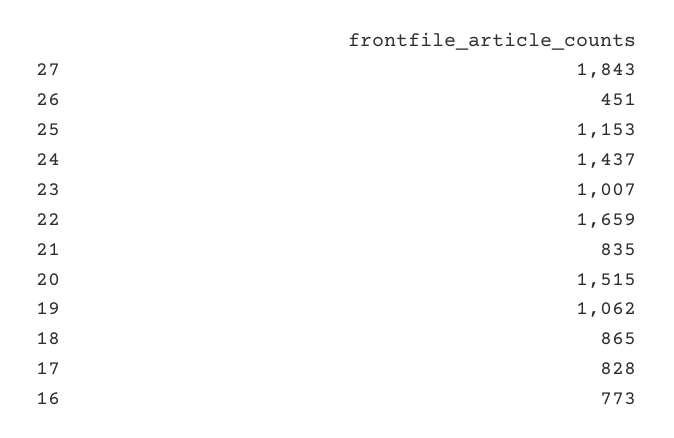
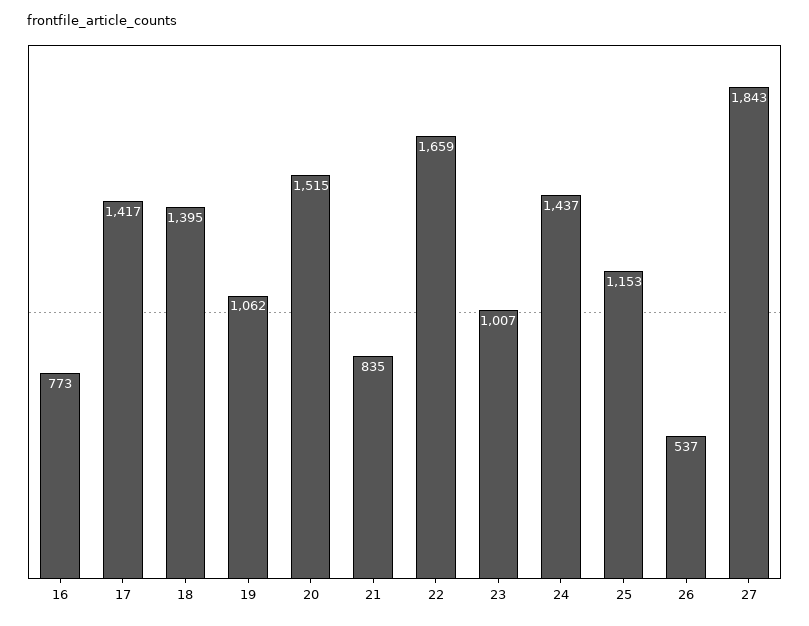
26: 451 -> 537
18: 865 -> 1395
17: 828 -> 1417

